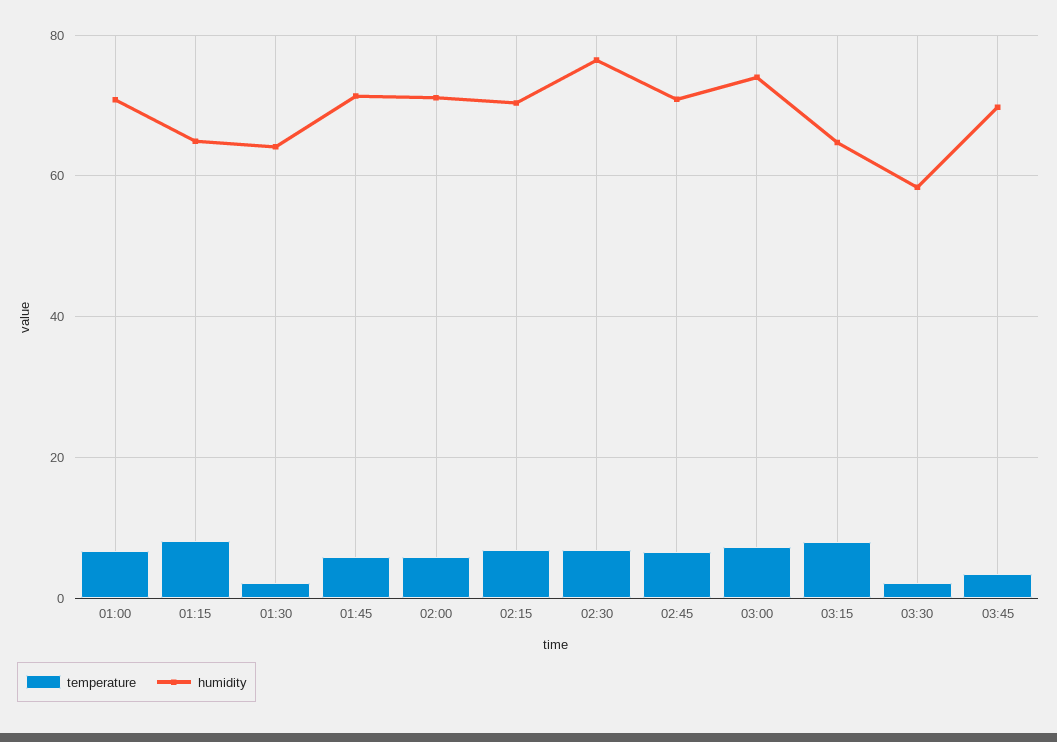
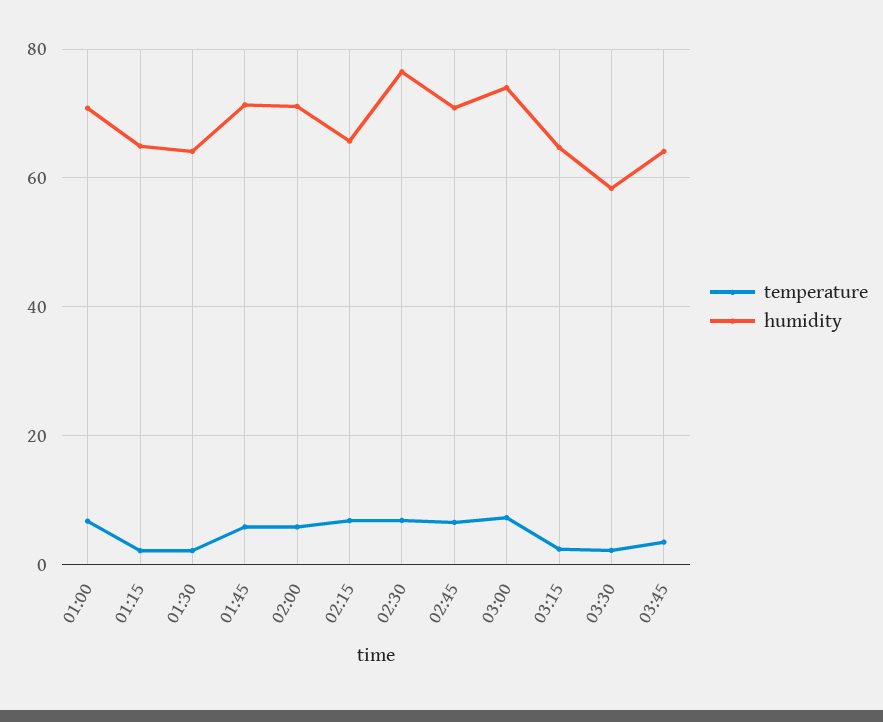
temperature, 01:15: 8 -> 2
humidity, 02:15: 70 -> 66
temperature, 03:15: 8 -> 2
humidity, 03:45: 70 -> 64

